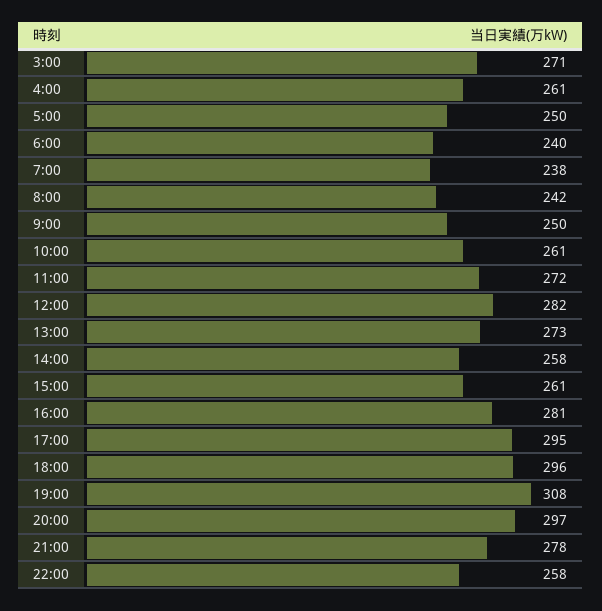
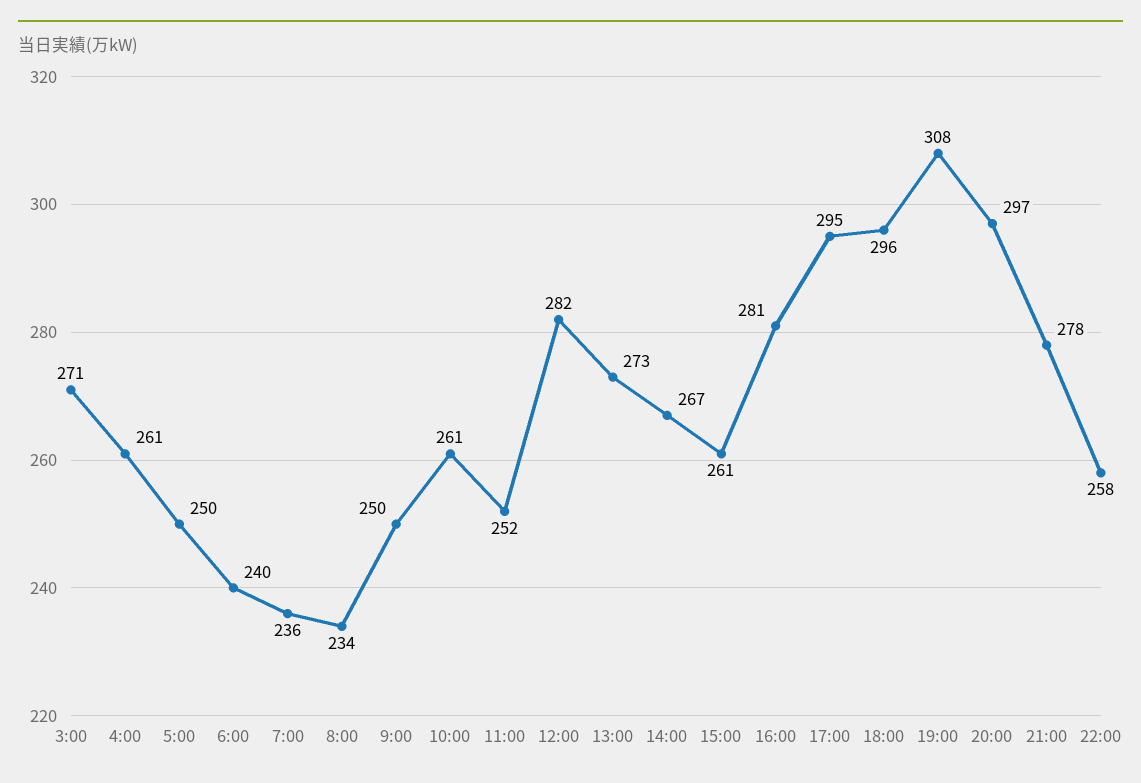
7:00: 238 -> 236
8:00: 242 -> 234
11:00: 272 -> 252
14:00: 258 -> 267

